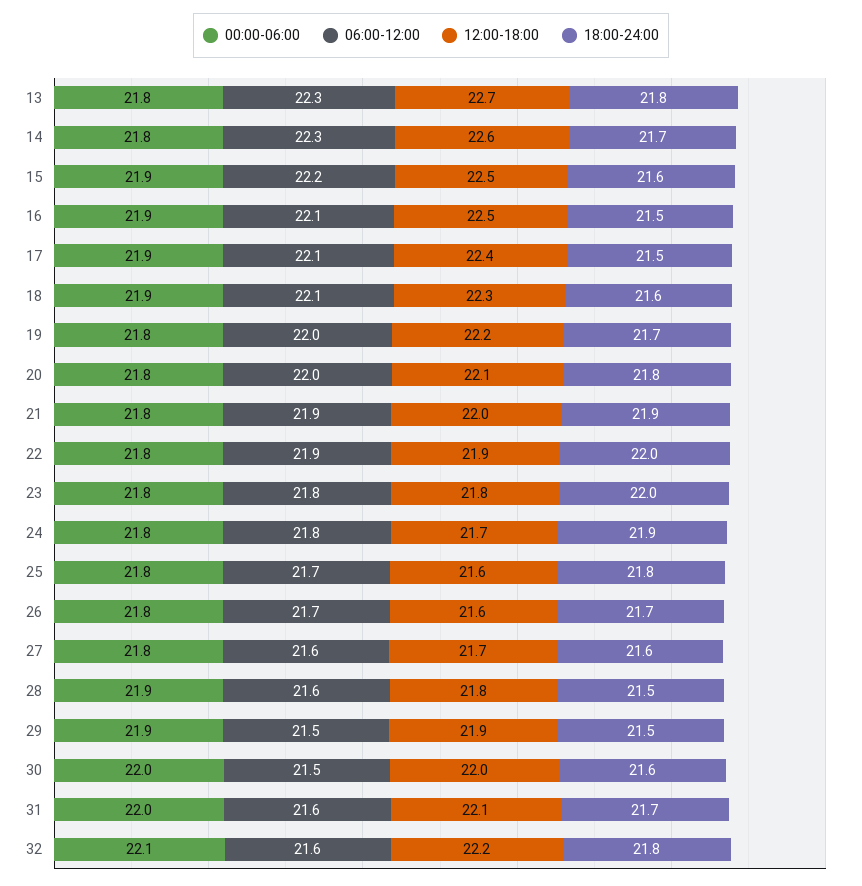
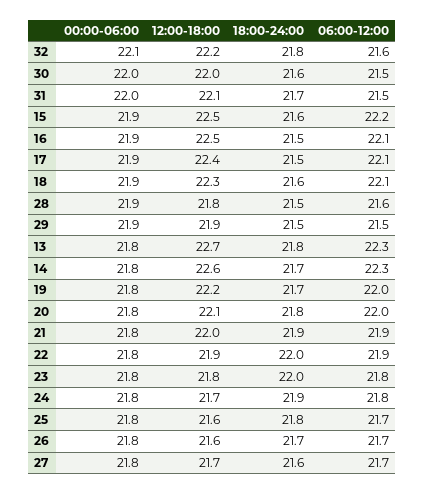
06:00-12:00, 27: 21.6 -> 21.7
06:00-12:00, 31: 21.6 -> 21.5

